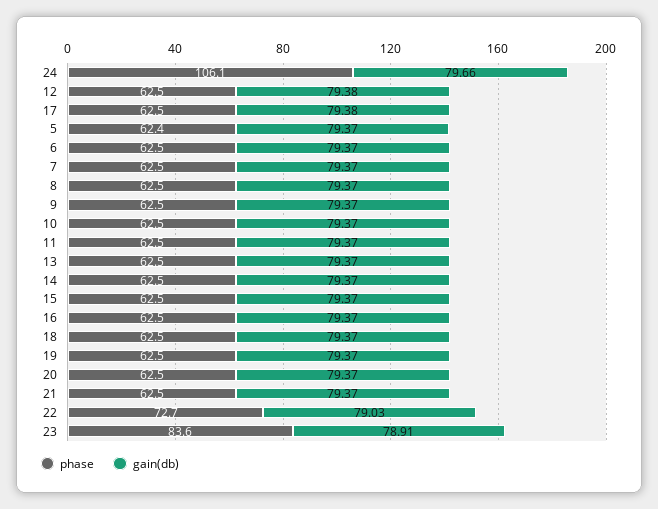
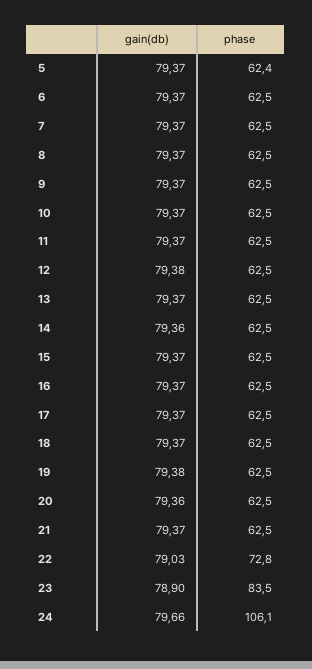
gain(db), 17: 79.38 -> 79.37
gain(db), 14: 79.37 -> 79.36
gain(db), 19: 79.37 -> 79.38
gain(db), 20: 79.37 -> 79.36
phase, 22: 72.7 -> 72.8
phase, 23: 83.6 -> 83.5
gain(db), 23: 78.91 -> 78.9

